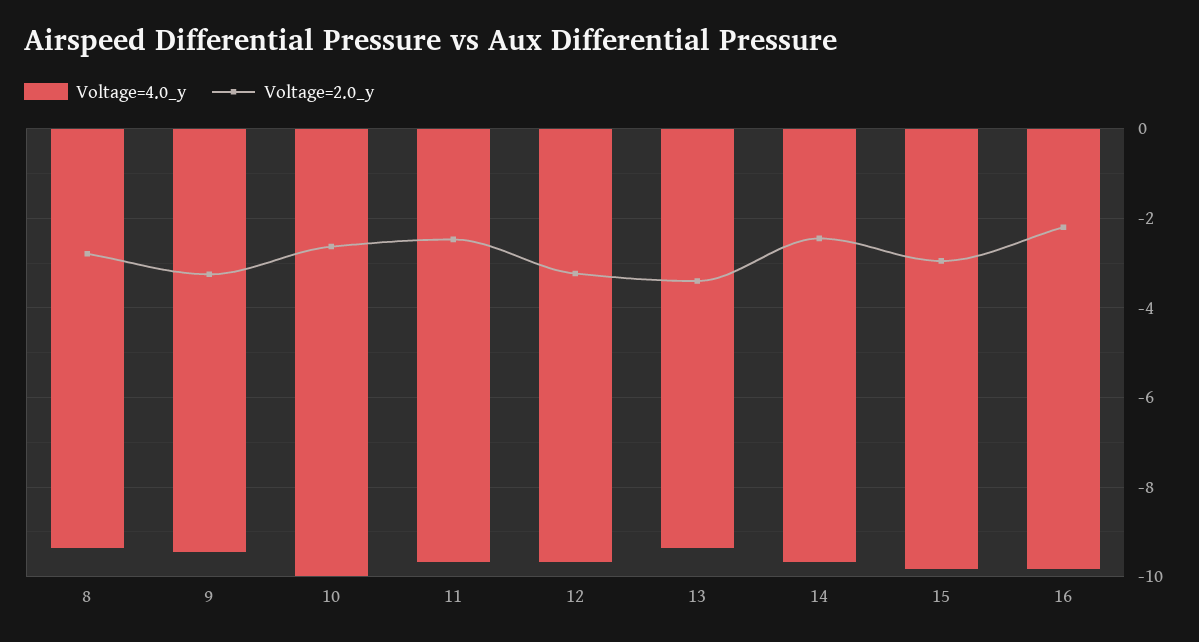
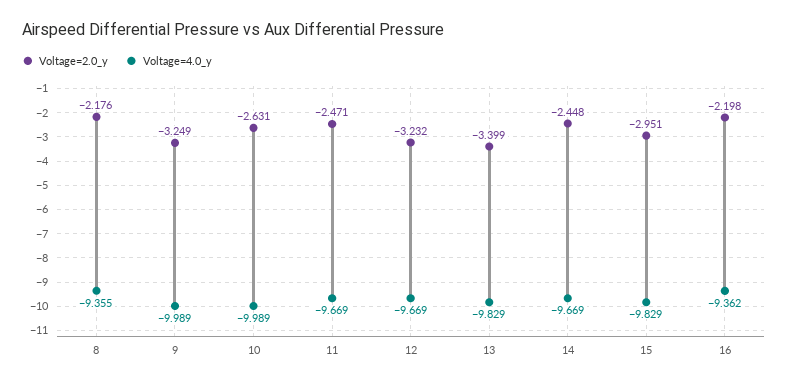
Voltage=2.0_y, 8: -2.8 -> -2.176
Voltage=4.0_y, 9: -9.4 -> -9.989
Voltage=4.0_y, 13: -9.4 -> -9.829
Voltage=4.0_y, 16: -9.8 -> -9.362

